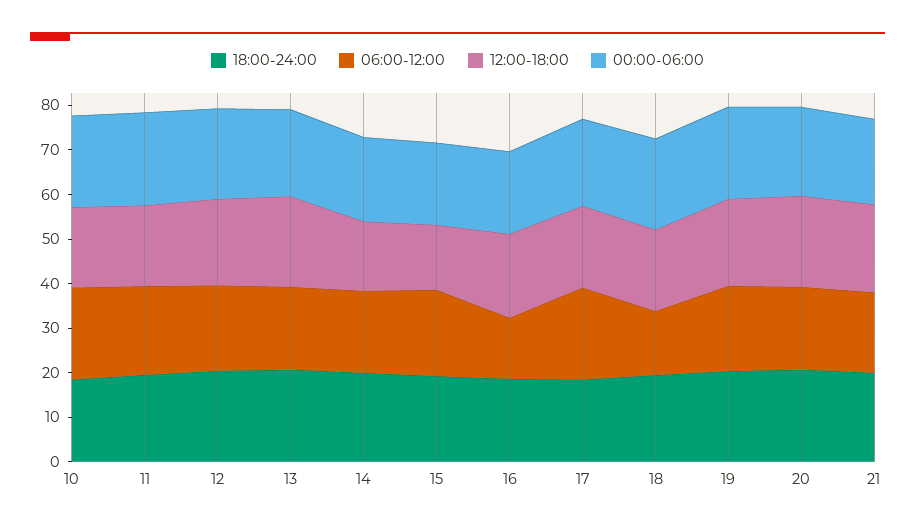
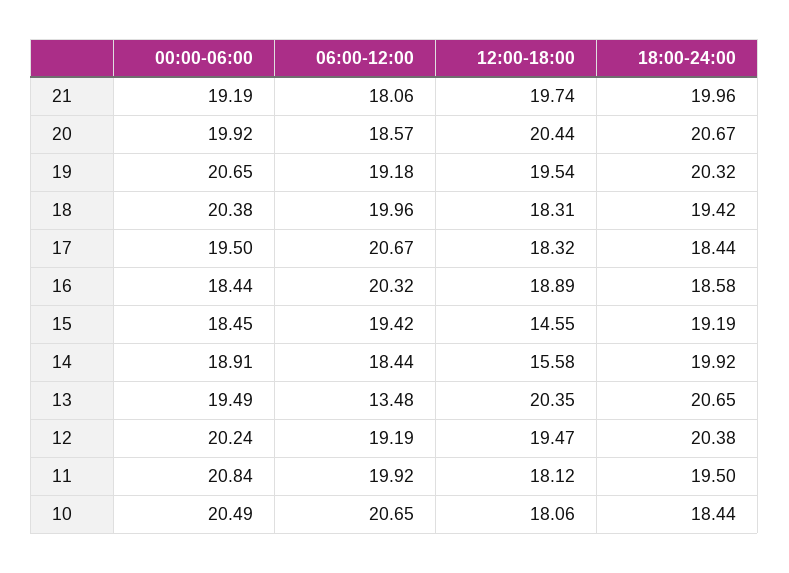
06:00-12:00, 13: 18 -> 13.48
06:00-12:00, 16: 14 -> 20.32
06:00-12:00, 18: 14 -> 19.96

